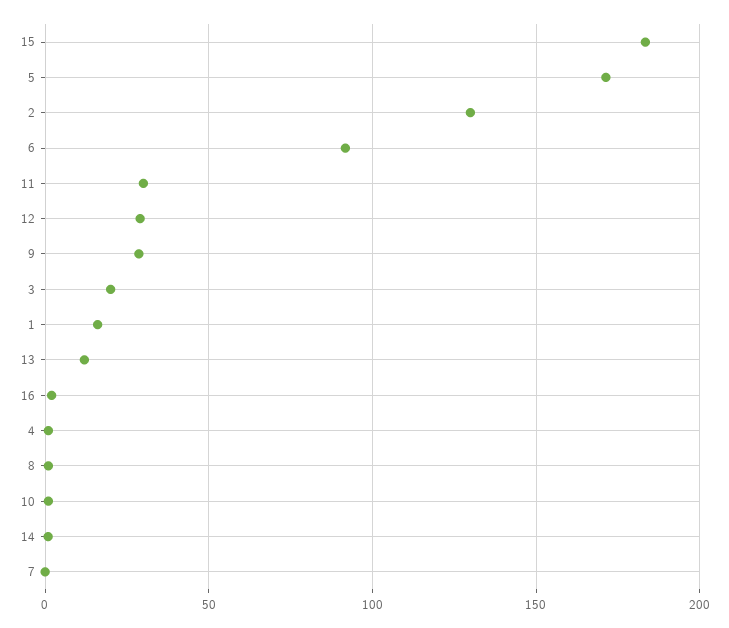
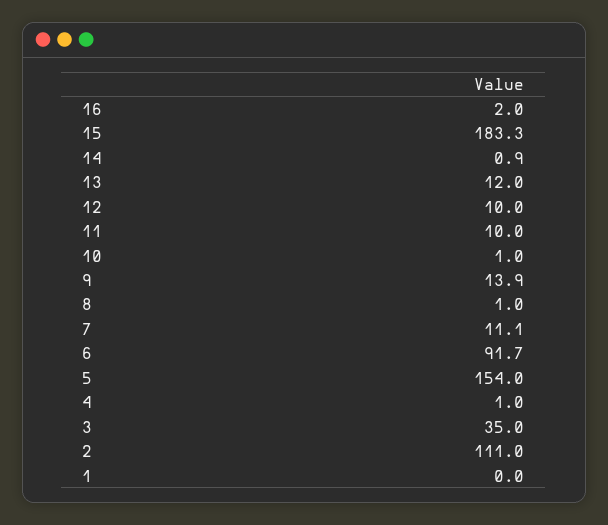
5: 170 -> 154
2: 130 -> 111
11: 30 -> 10
12: 30 -> 10
9: 30 -> 13.9
3: 20 -> 35
1: 15 -> 0
7: 0 -> 11.1

